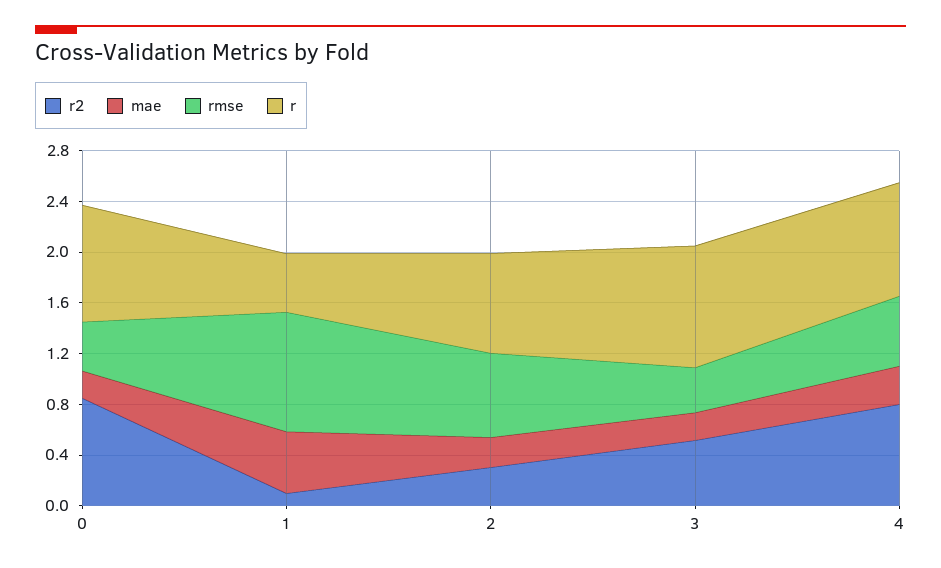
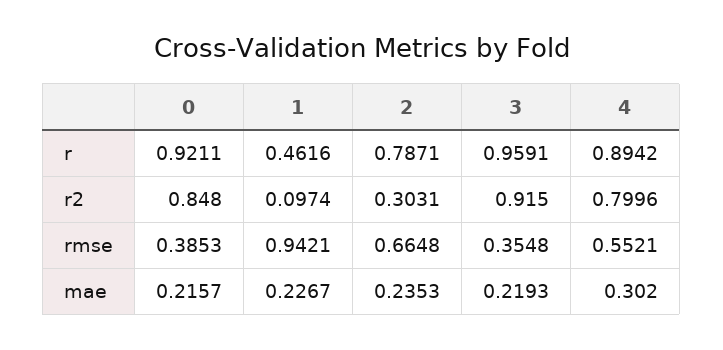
mae, 1: 0.5 -> 0.2267
r2, 3: 0.5 -> 0.915

